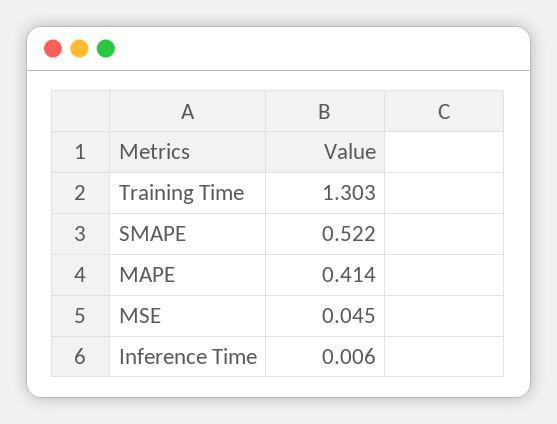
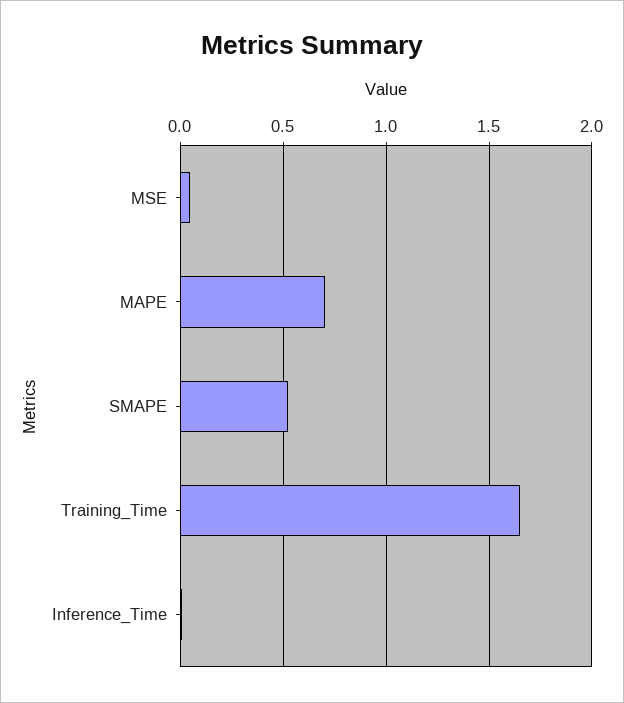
Training Time: 1.303 -> 1.65
MAPE: 0.414 -> 0.7

